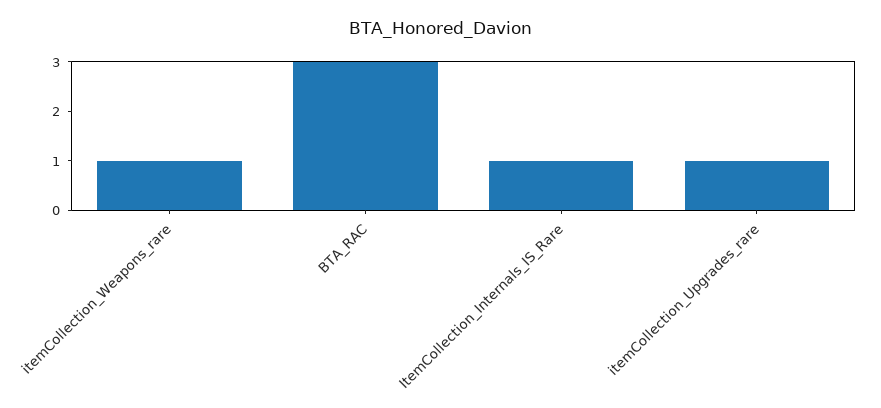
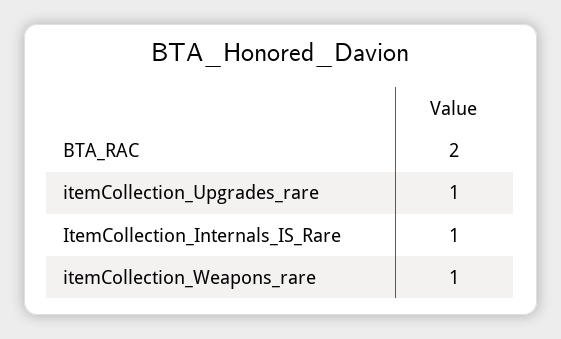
BTA_RAC: 3 -> 2

